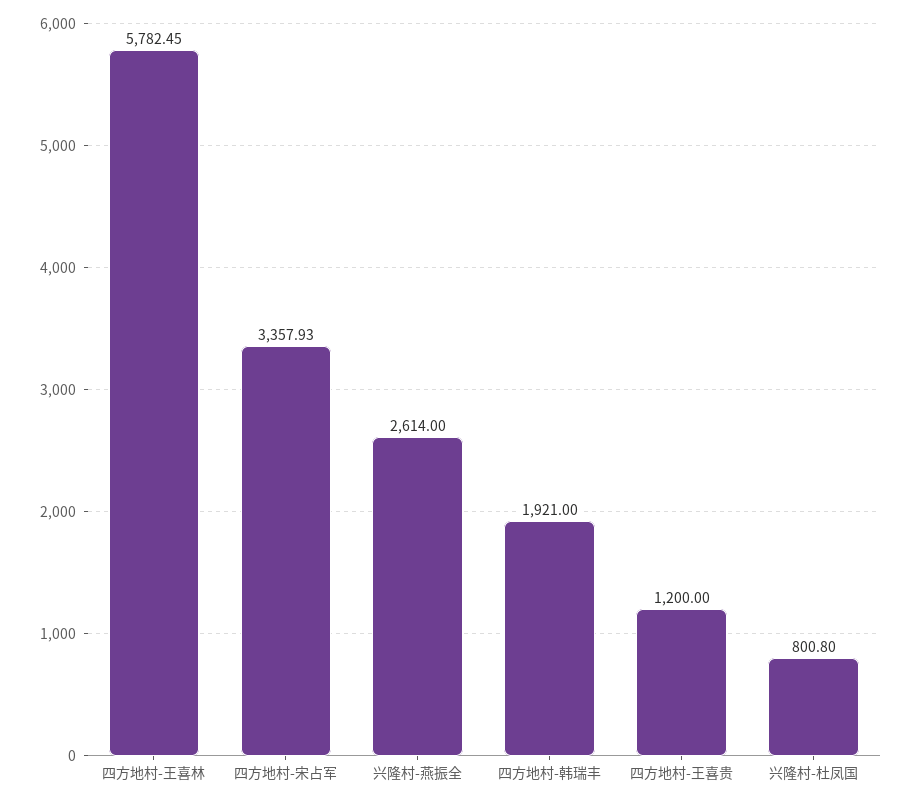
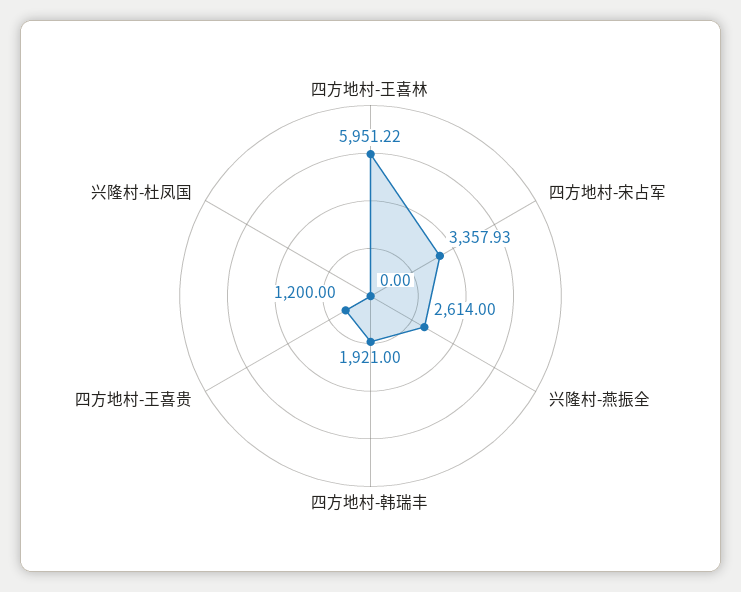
四方地村-王喜林: 5782.45 -> 5951.22
兴隆村-杜凤国: 800.8 -> 0

